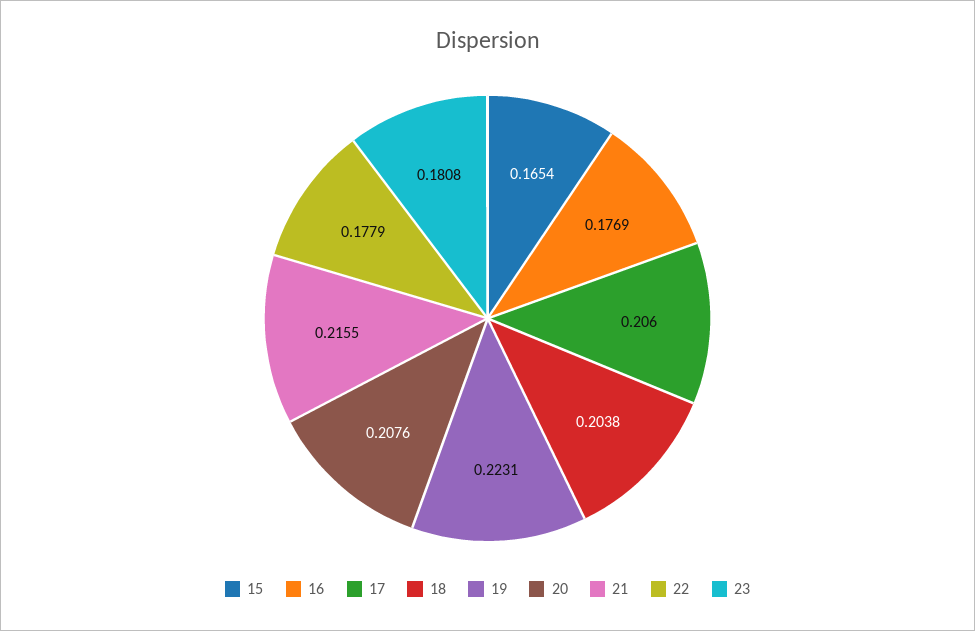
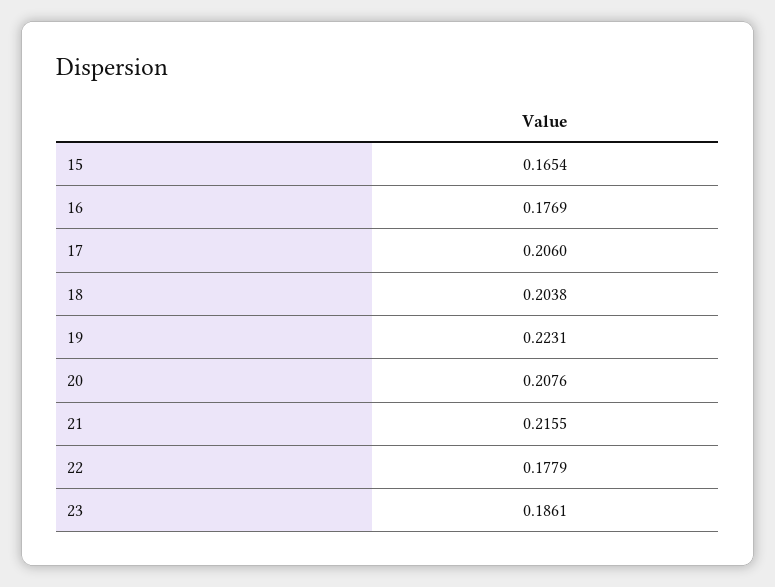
23: 0.1808 -> 0.1861

